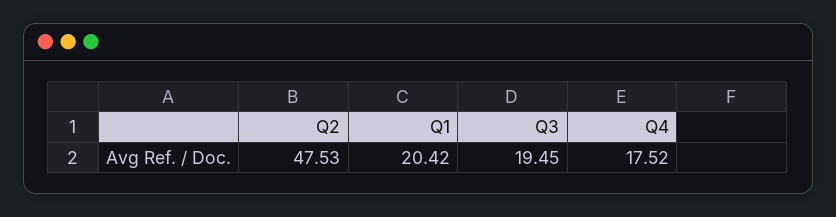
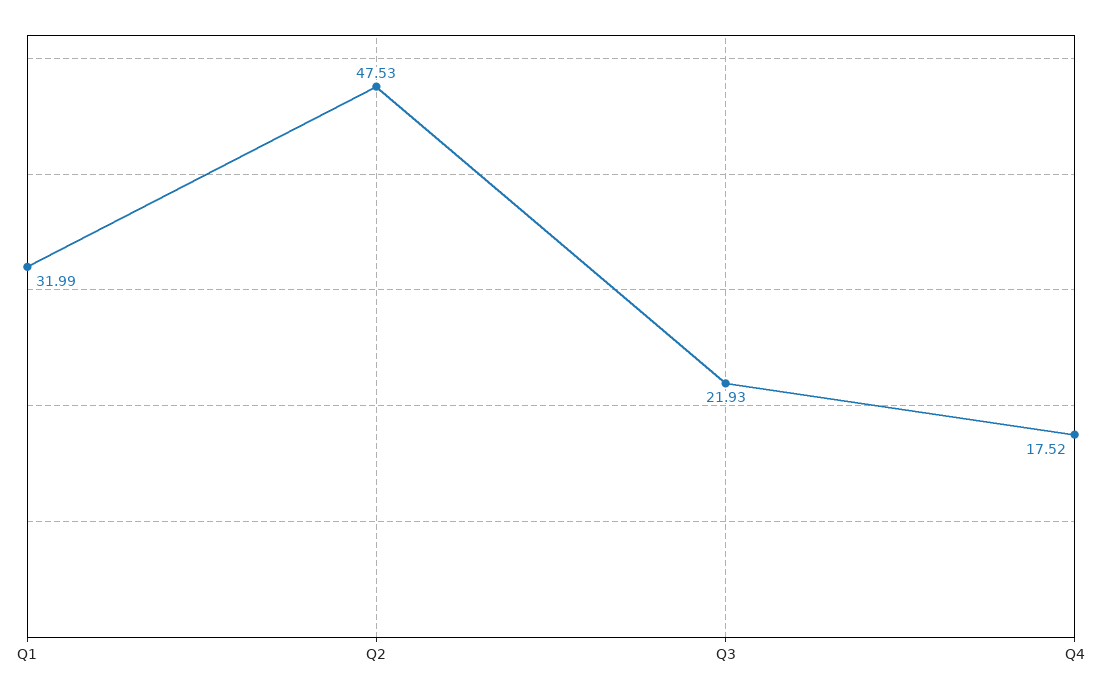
Q1: 20.42 -> 31.99
Q3: 19.45 -> 21.93

